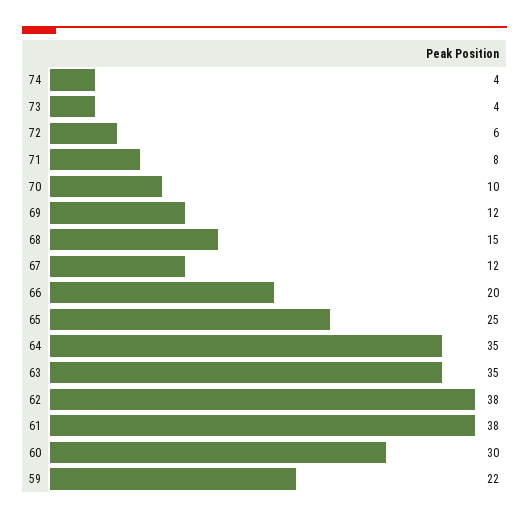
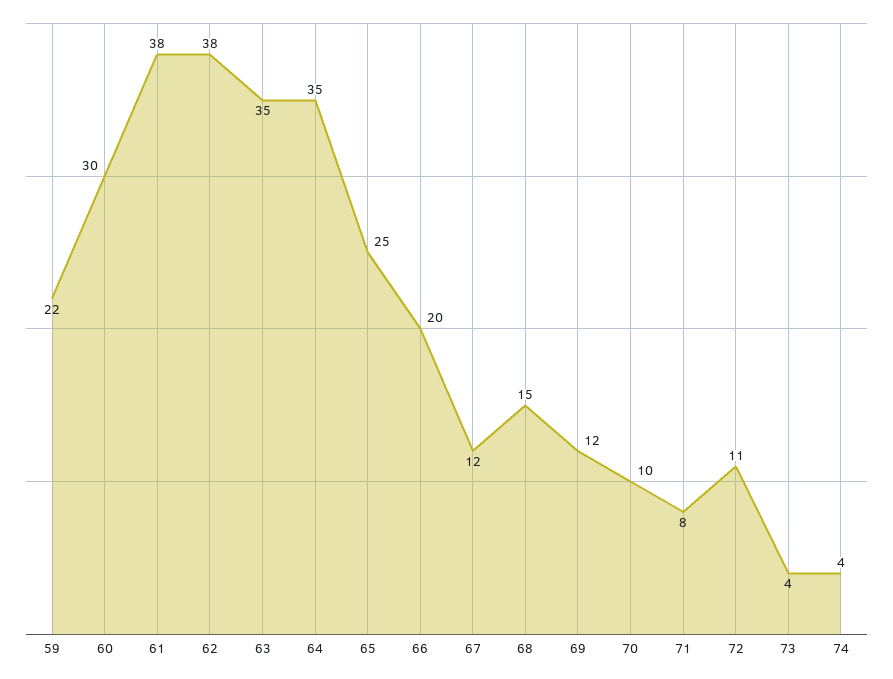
72: 6 -> 11

